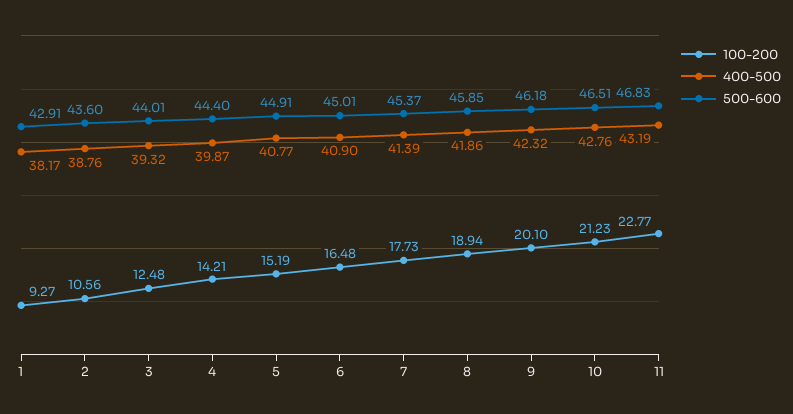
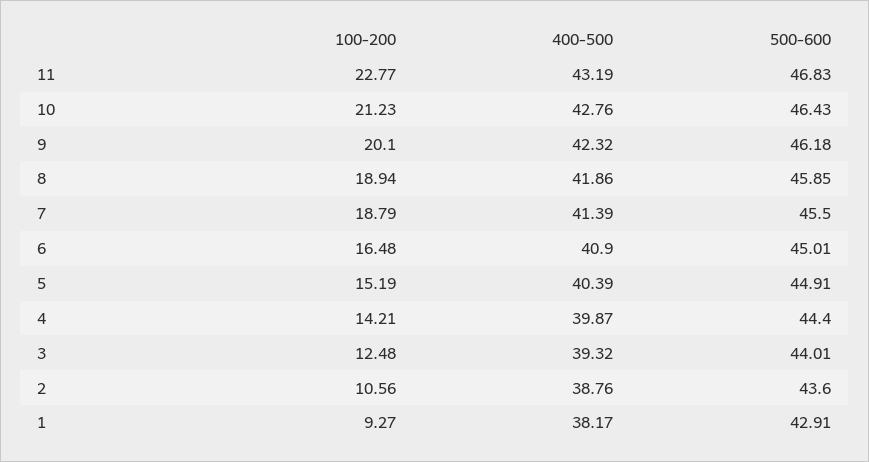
400-500, 5: 40.77 -> 40.39
100-200, 7: 17.73 -> 18.79
500-600, 7: 45.37 -> 45.5
500-600, 10: 46.51 -> 46.43

